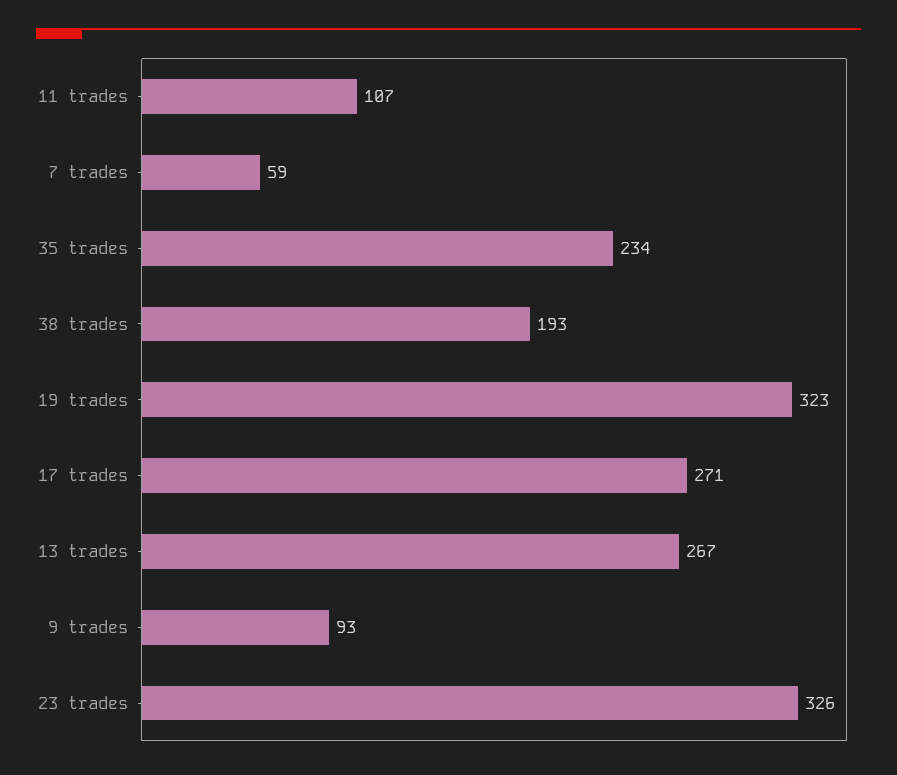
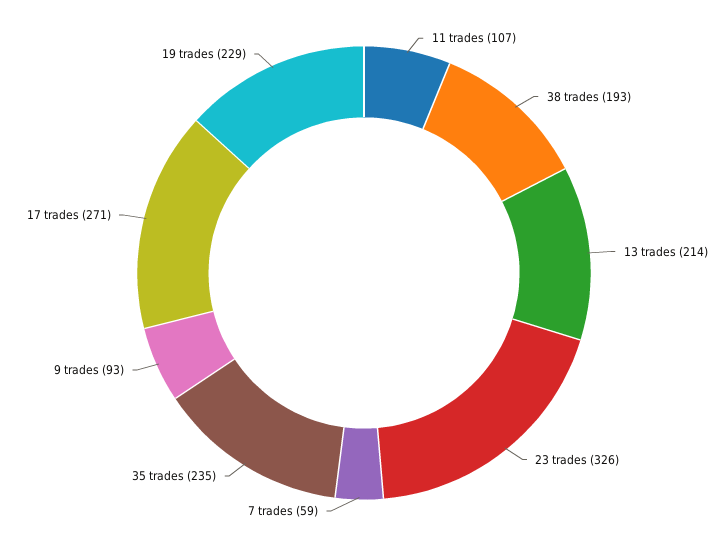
35 trades: 234 -> 235
19 trades: 323 -> 229
13 trades: 267 -> 214

